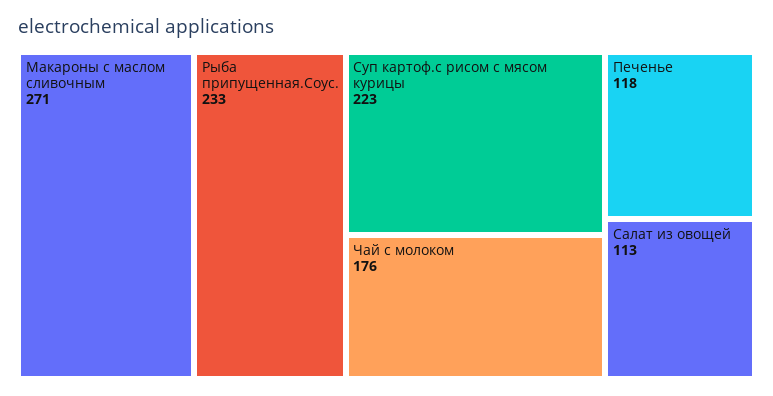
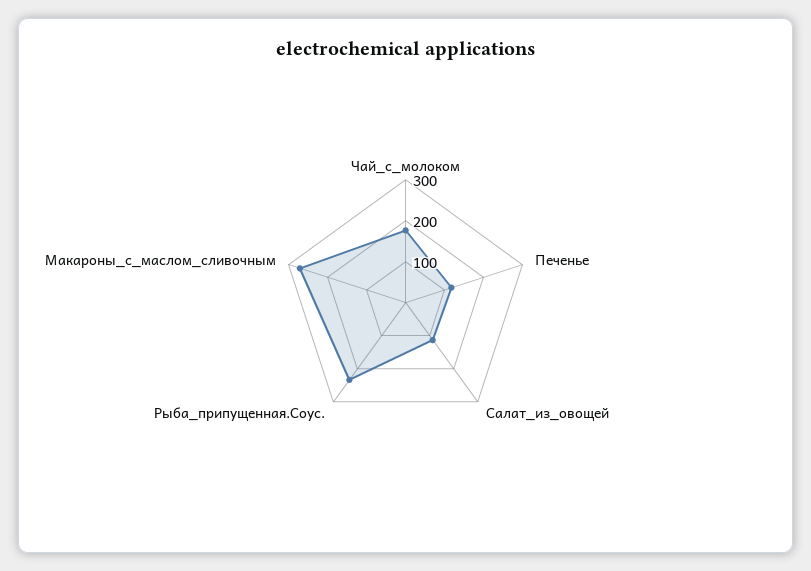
Суп картоф.с рисом с мясом курицы: 223 -> none

